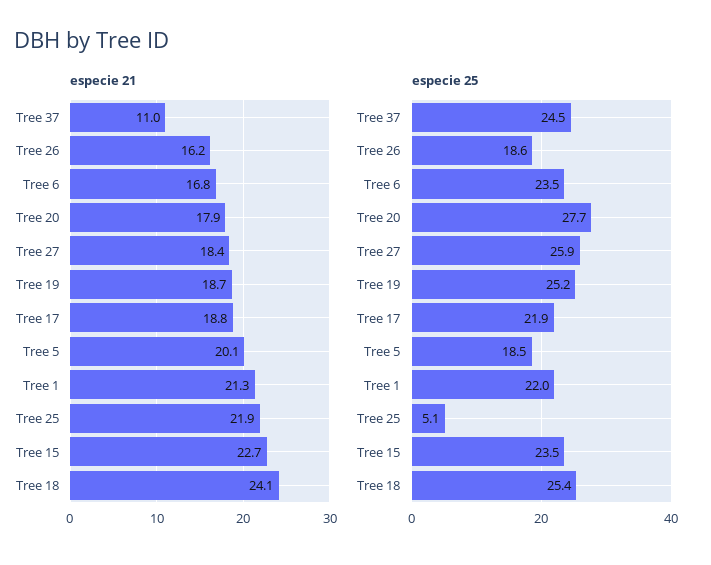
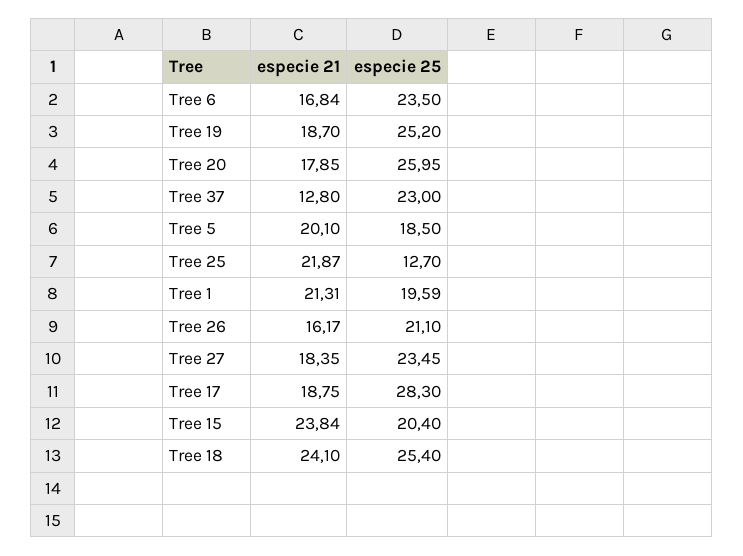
especie 21, Tree 37: 11 -> 12.8
especie 21, Tree 15: 22.7 -> 23.84
especie 25, Tree 37: 24.5 -> 23
especie 25, Tree 26: 18.6 -> 21.1
especie 25, Tree 20: 27.7 -> 25.95
especie 25, Tree 27: 25.9 -> 23.45
especie 25, Tree 17: 21.9 -> 28.3
especie 25, Tree 1: 22 -> 19.59
especie 25, Tree 25: 5.1 -> 12.7
especie 25, Tree 15: 23.5 -> 20.4

